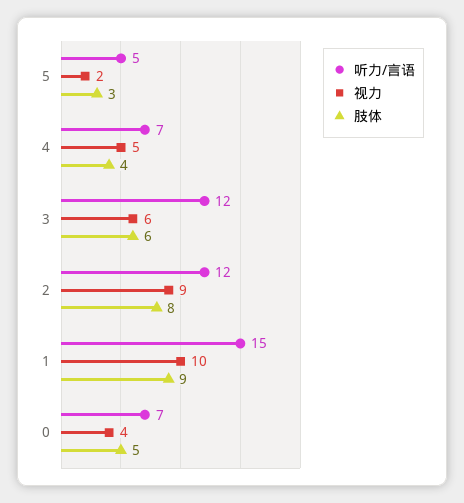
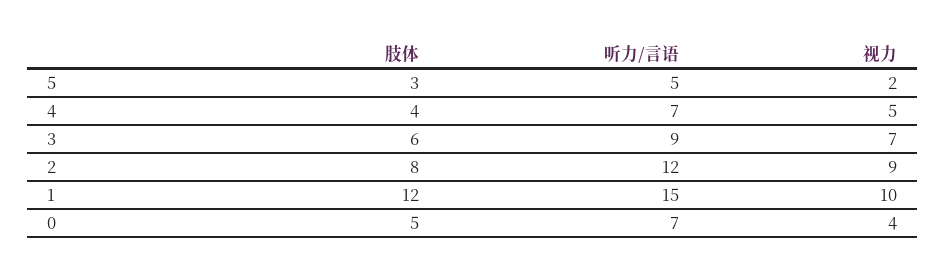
听力/言语, 3: 12 -> 9
视力, 3: 6 -> 7
肢体, 1: 9 -> 12

